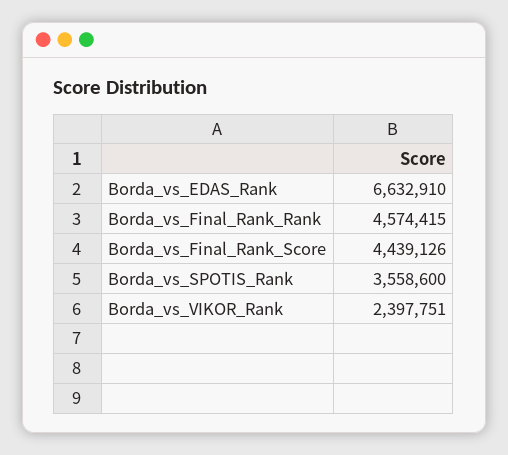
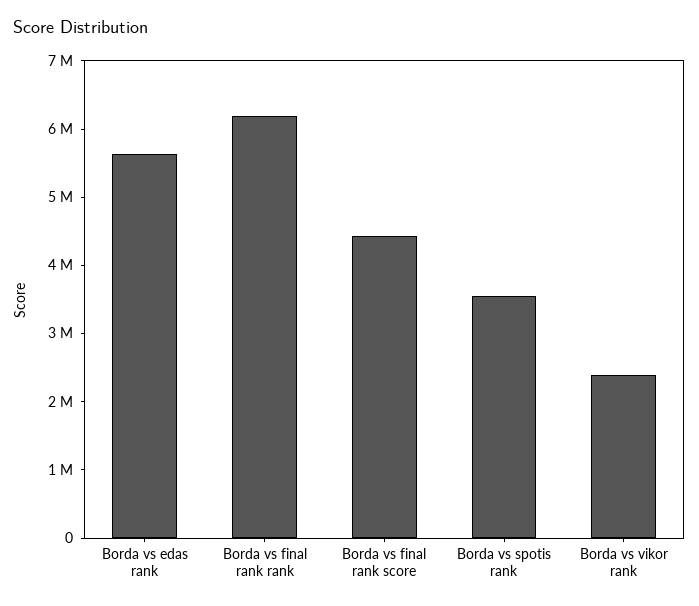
Borda_vs_EDAS_Rank: 6632910 -> 5600000
Borda_vs_Final_Rank_Rank: 4574415 -> 6200000

